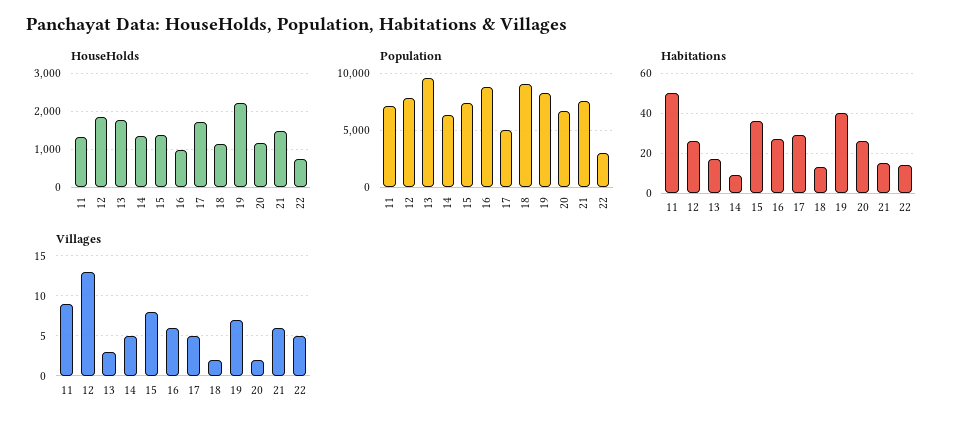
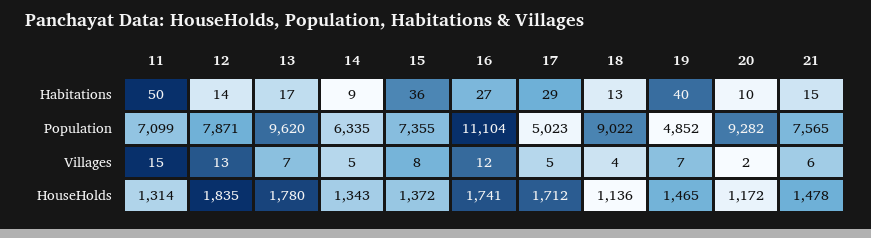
HouseHolds, 16: 1000 -> 1741
HouseHolds, 19: 2200 -> 1465
HouseHolds, 22: 800 -> none
Population, 16: 9000 -> 11104
Population, 19: 8000 -> 4852
Population, 20: 7000 -> 9282
Population, 22: 3000 -> none
Habitations, 12: 25 -> 14
Habitations, 20: 25 -> 10
Habitations, 22: 15 -> none
Villages, 11: 9 -> 15
Villages, 13: 3 -> 7
Villages, 16: 6 -> 12
Villages, 18: 2 -> 4
Villages, 22: 5 -> none

